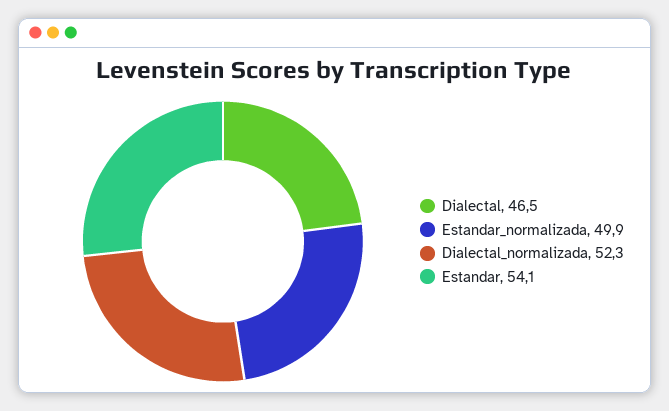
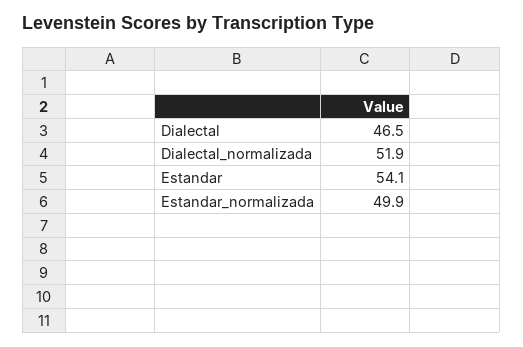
Dialectal_normalizada: 52.3 -> 51.9

